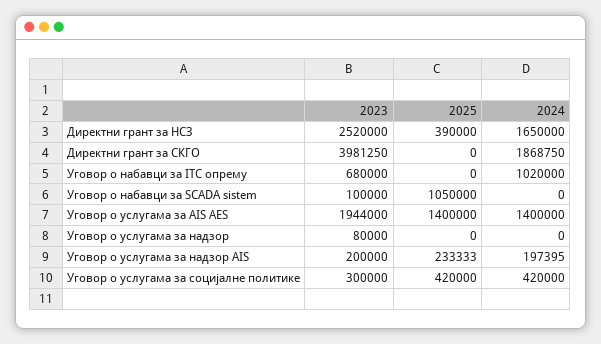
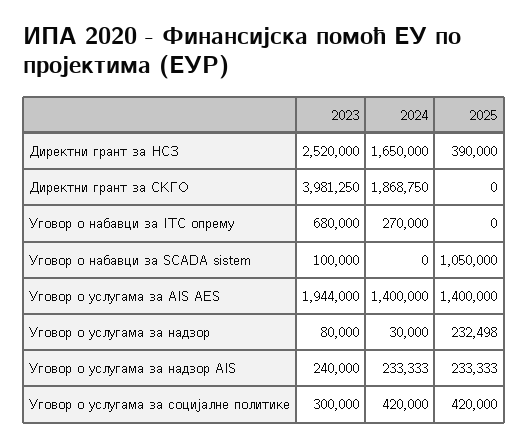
2024, Уговор о набавци за ITC опрему: 1020000 -> 270000
2025, Уговор о услугама за надзор: 0 -> 232498
2024, Уговор о услугама за надзор: 0 -> 30000
2023, Уговор о услугама за надзор AIS: 200000 -> 240000
2024, Уговор о услугама за надзор AIS: 197395 -> 233333

